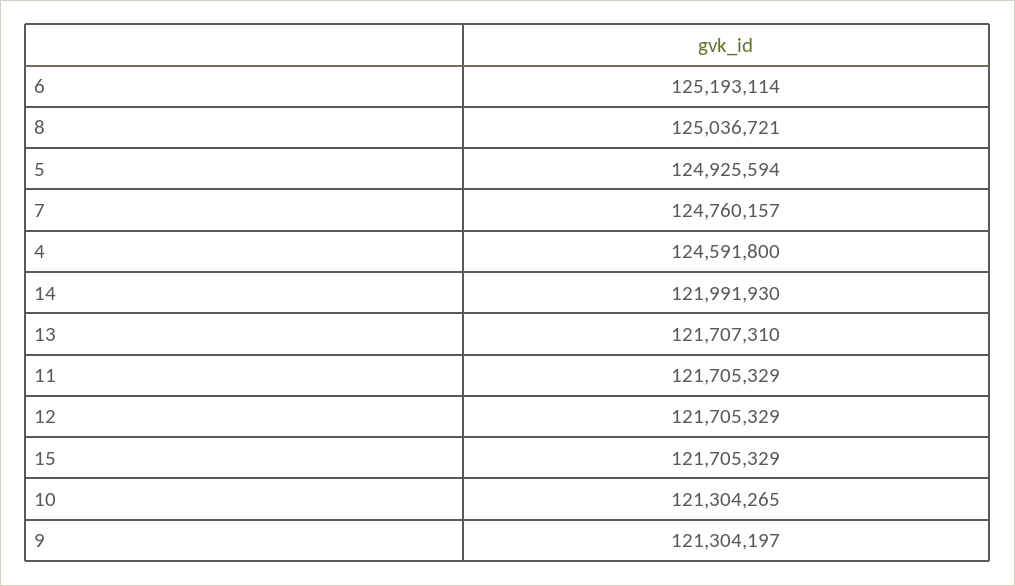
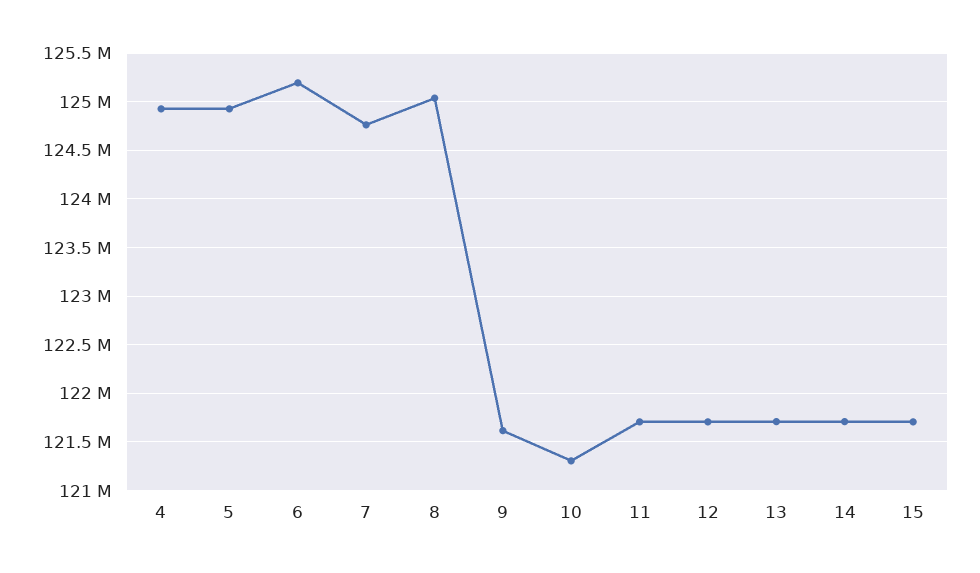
4: 124591800 -> 124900000
14: 121991930 -> 121700000
9: 121304197 -> 121600000

